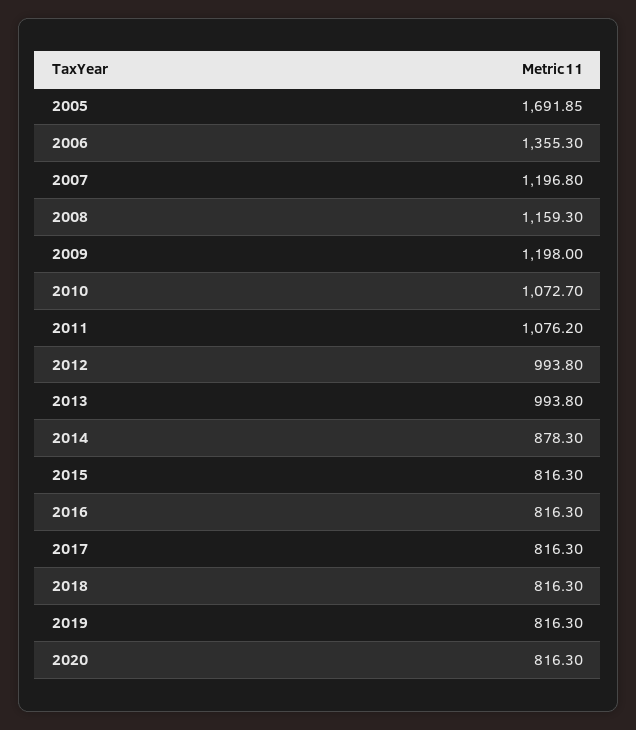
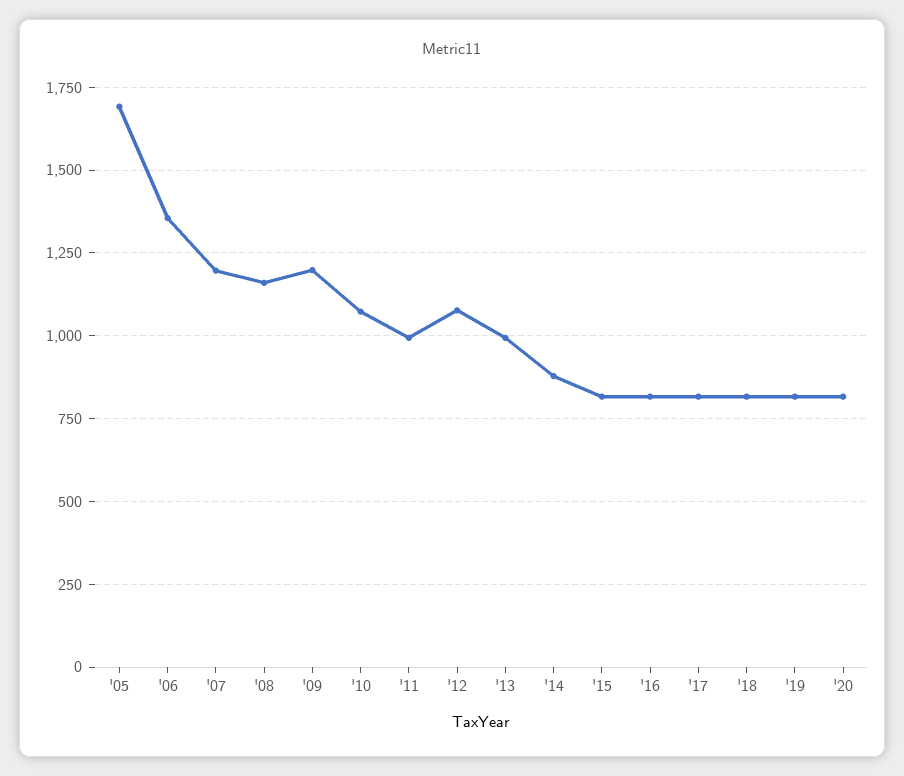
2011: 1076.2 -> 1000
2012: 993.8 -> 1075

